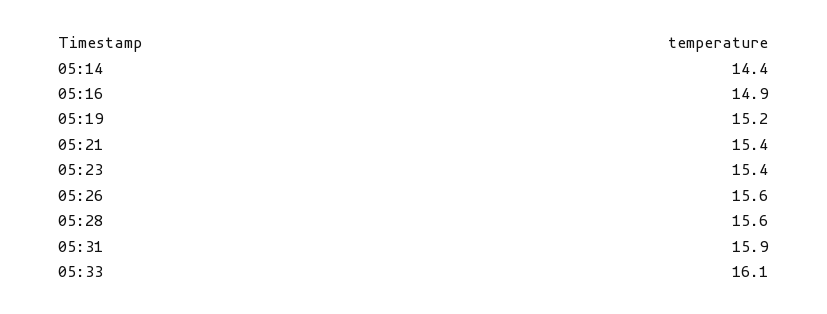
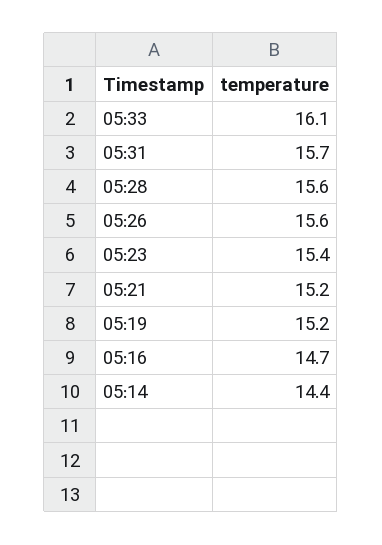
05:16: 14.9 -> 14.7
05:21: 15.4 -> 15.2
05:31: 15.9 -> 15.7

